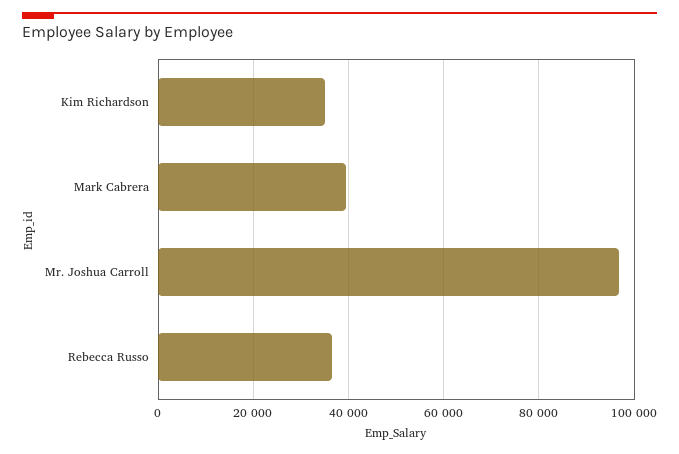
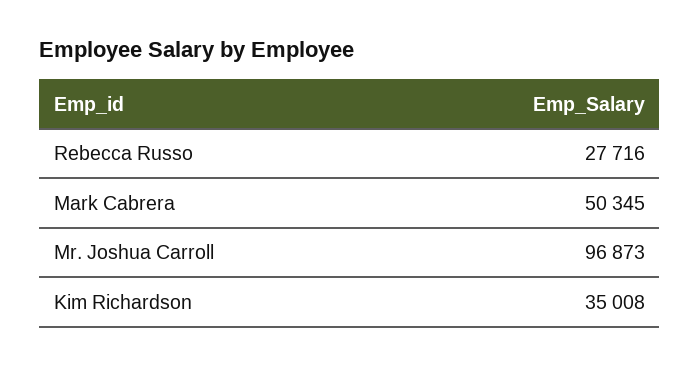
Mark Cabrera: 40000 -> 50345
Rebecca Russo: 36000 -> 27716

